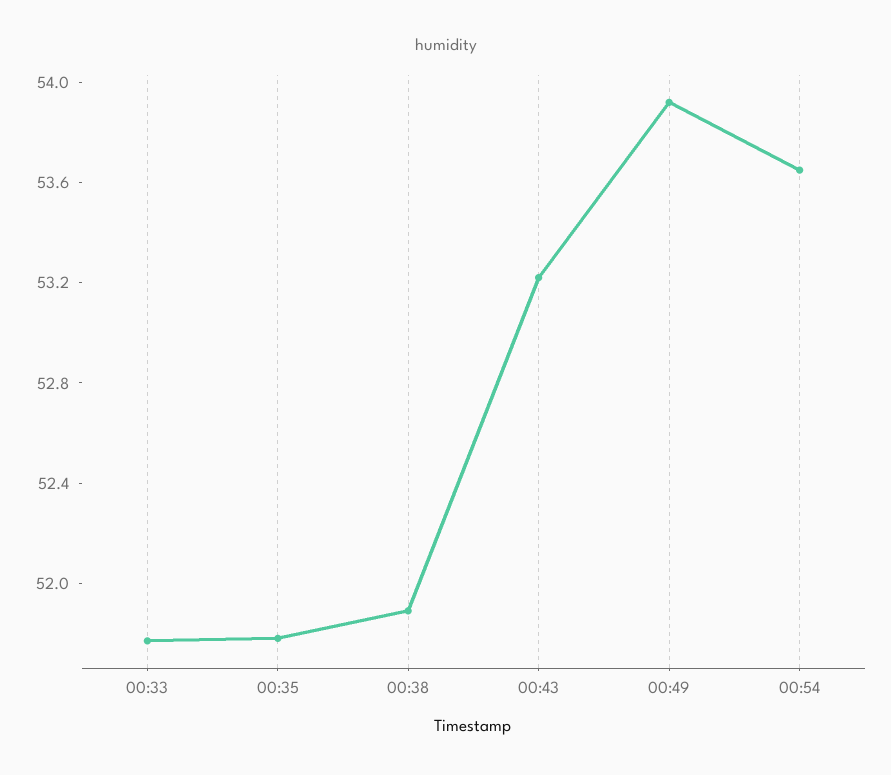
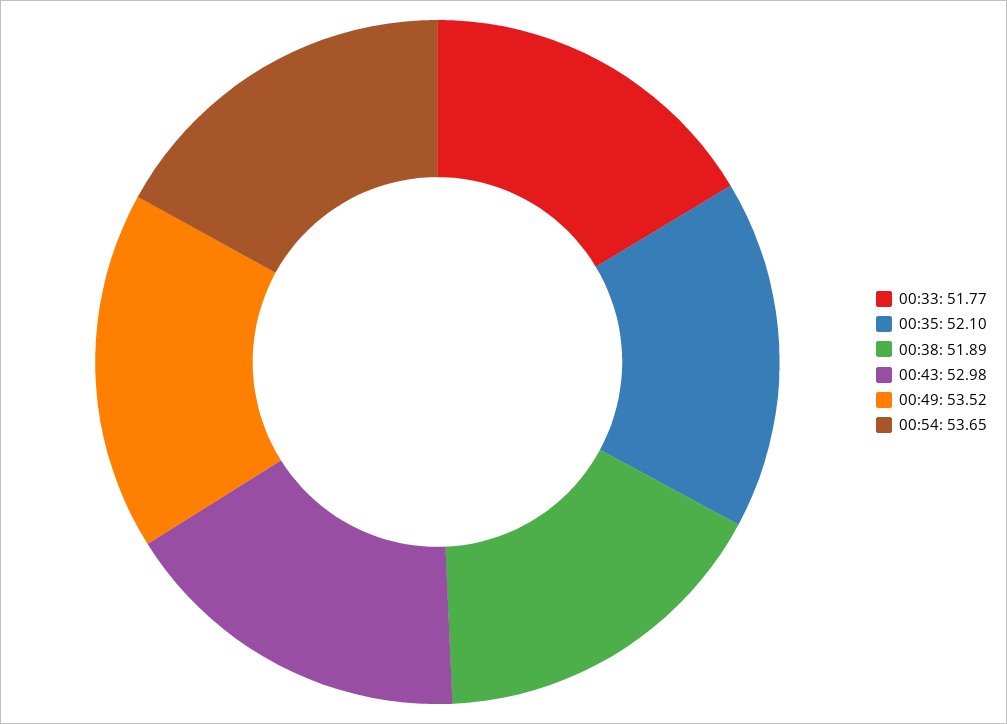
00:35: 51.8 -> 52.1
00:43: 53.2 -> 52.98
00:49: 53.9 -> 53.52

